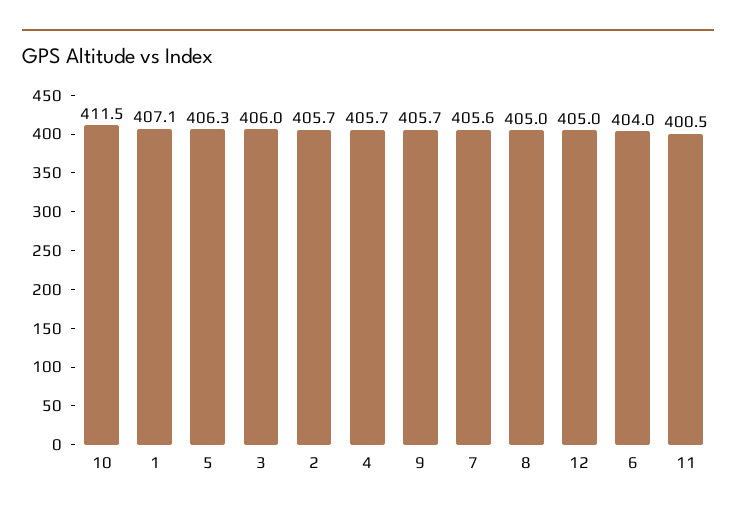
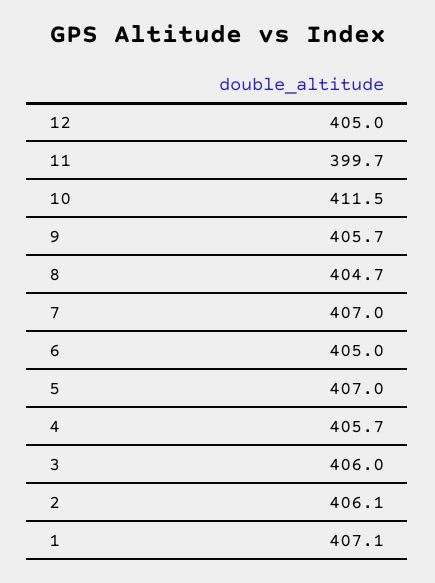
5: 406.3 -> 407
2: 405.7 -> 406.1
7: 405.6 -> 407
8: 405 -> 404.7
6: 404 -> 405
11: 400.5 -> 399.7

